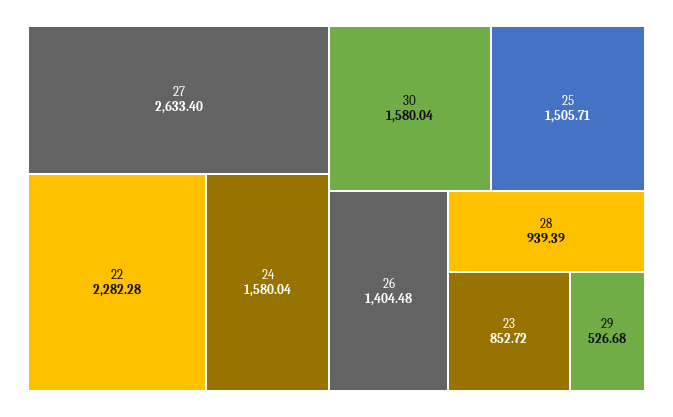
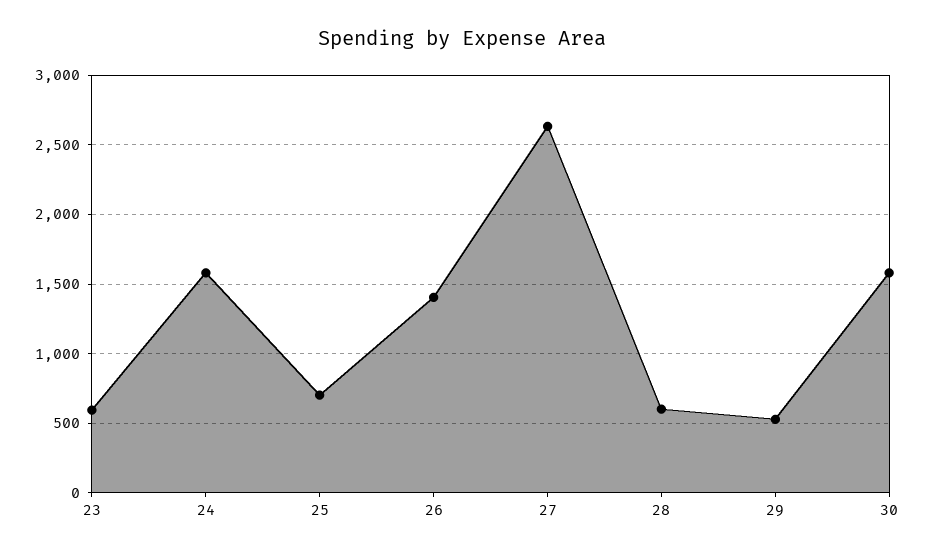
22: 2282.28 -> none
25: 1505.71 -> 700
28: 939.39 -> 600
23: 852.72 -> 600

